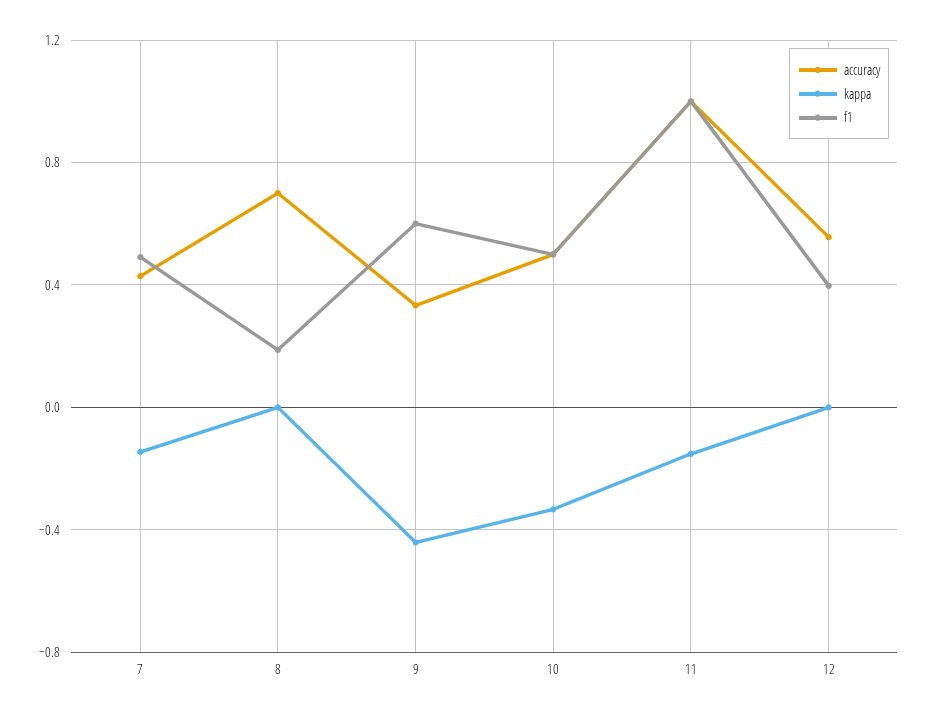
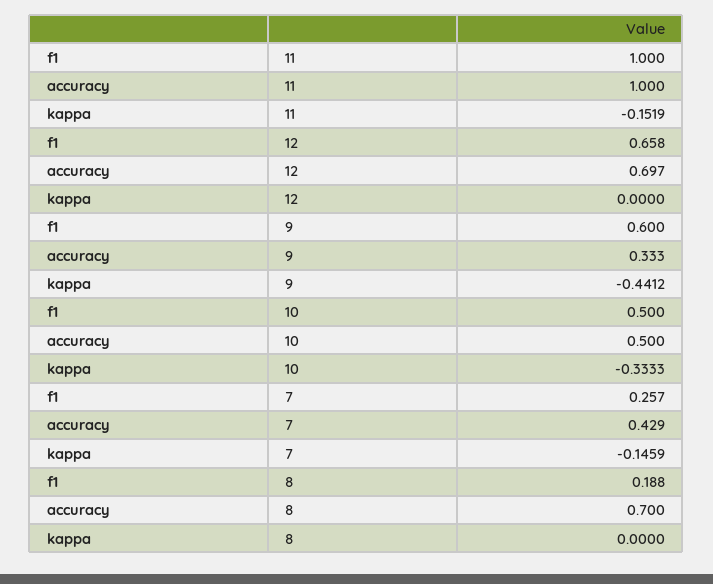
f1, 7: 0.5 -> 0.257
accuracy, 12: 0.55 -> 0.697
f1, 12: 0.4 -> 0.658

